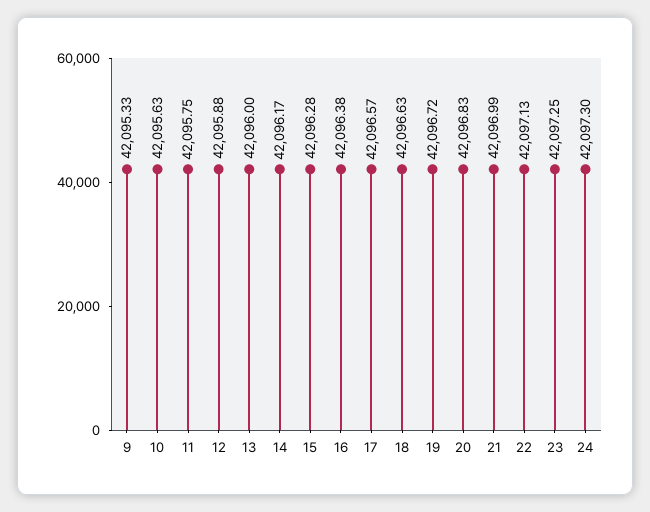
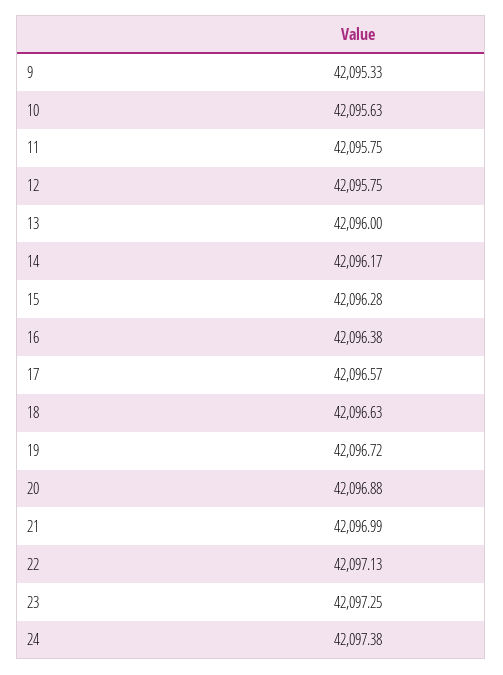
12: 42095.88 -> 42095.75
20: 42096.83 -> 42096.88
24: 42097.3 -> 42097.38

